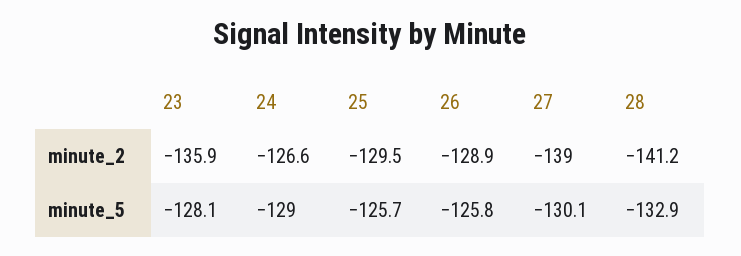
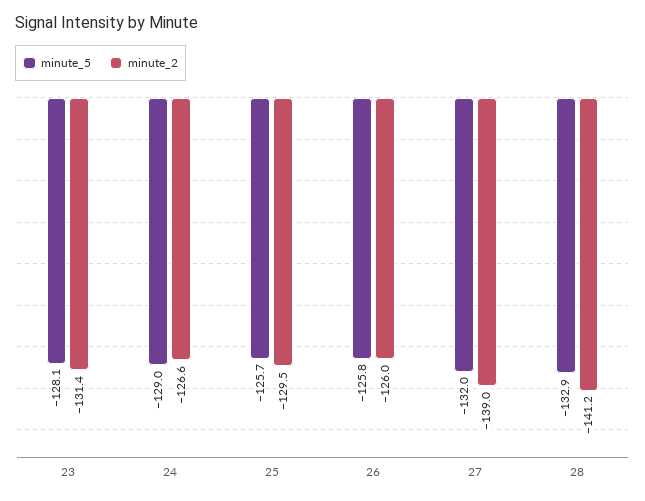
minute_2, 23: -135.9 -> -131.4
minute_2, 26: -128.9 -> -126
minute_5, 27: -130.1 -> -132

